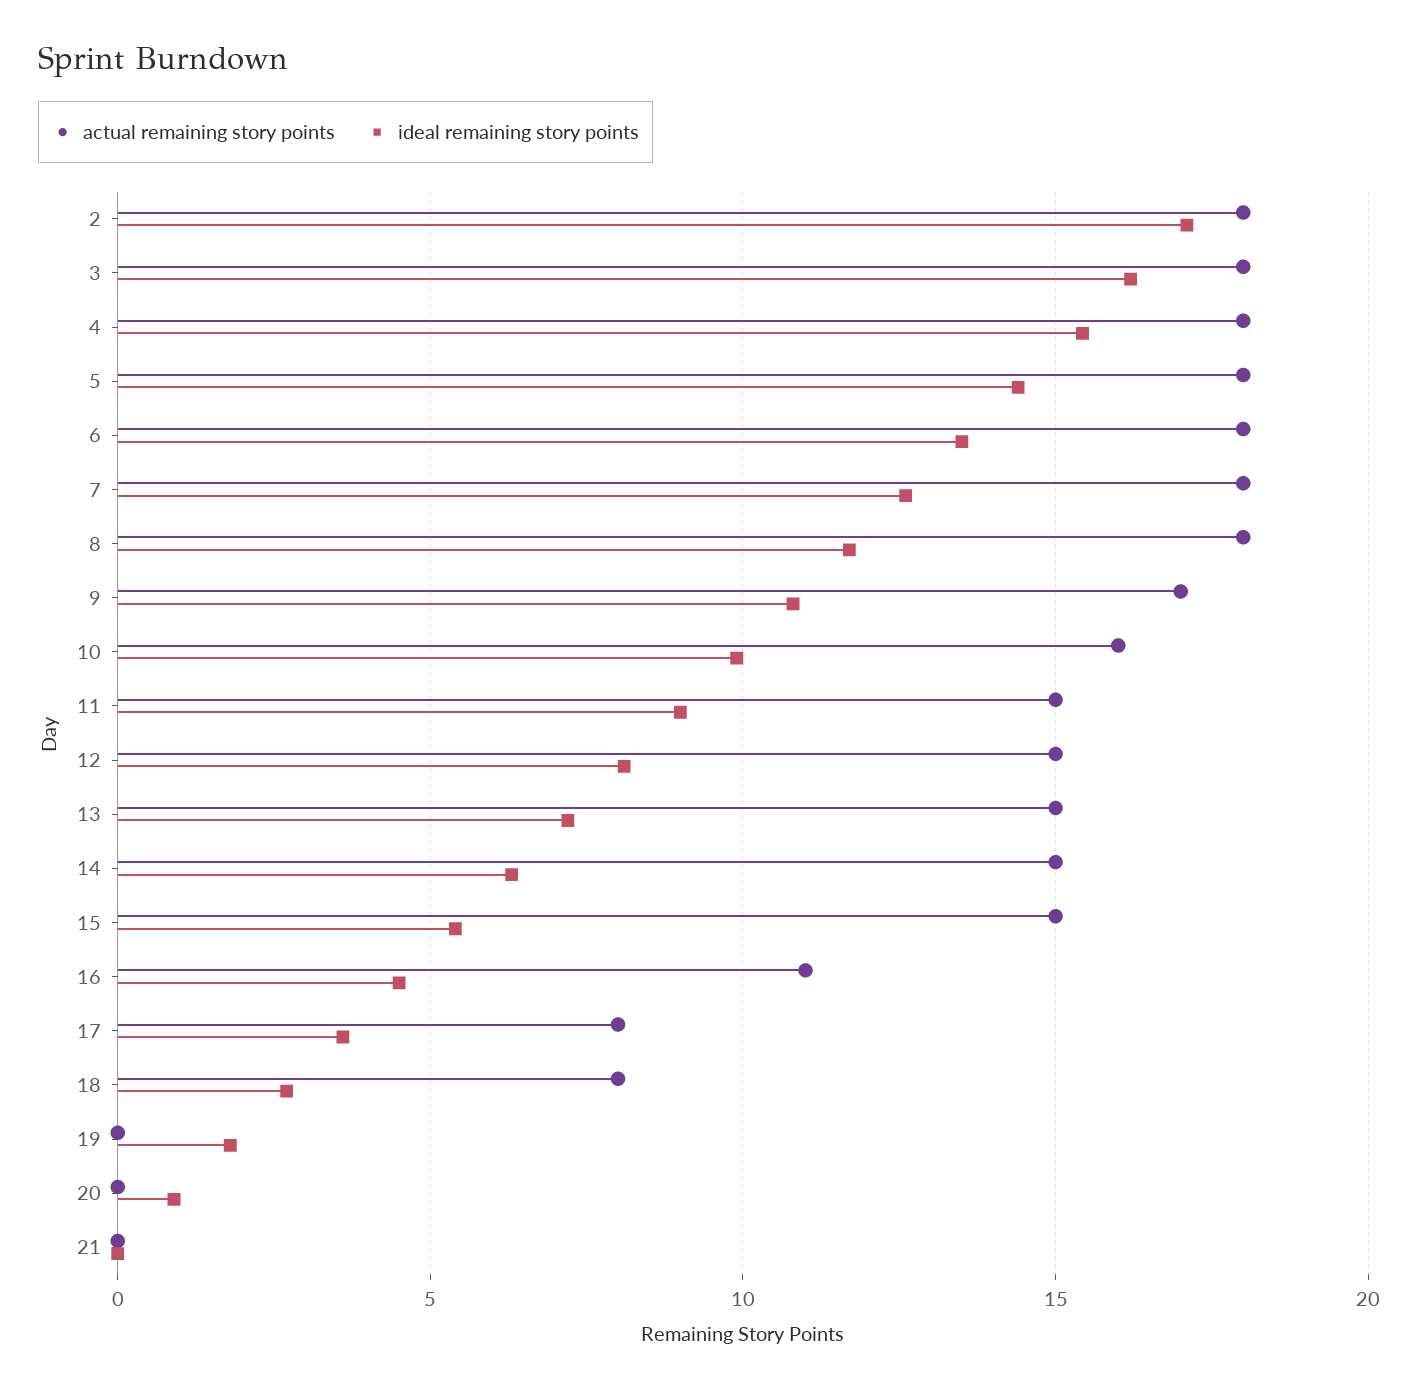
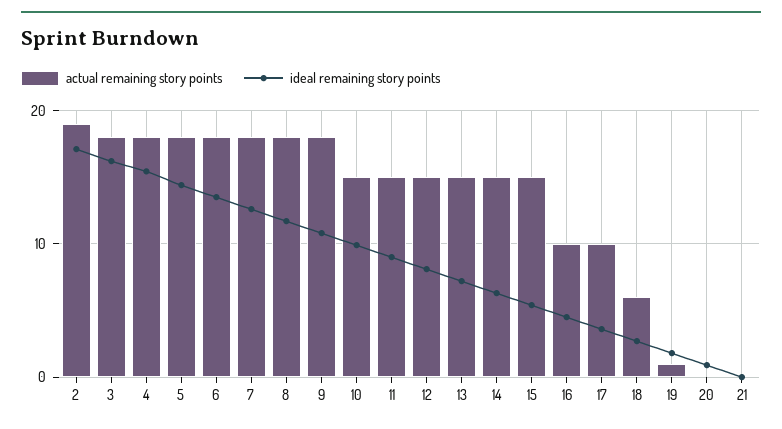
actual remaining story points, 2: 18 -> 19
actual remaining story points, 9: 17 -> 18
actual remaining story points, 10: 16 -> 15
actual remaining story points, 16: 11 -> 10
actual remaining story points, 17: 8 -> 10
actual remaining story points, 18: 8 -> 6
actual remaining story points, 19: 0 -> 1

